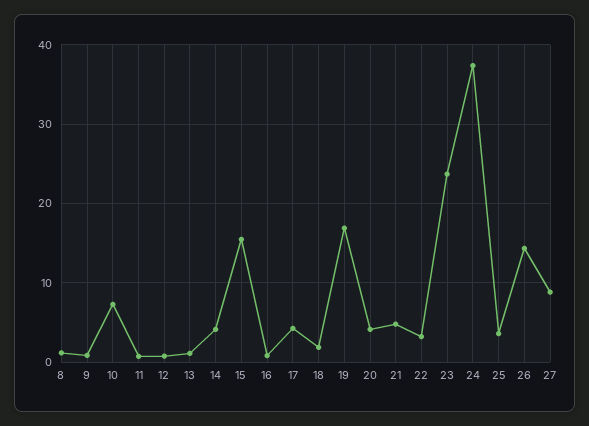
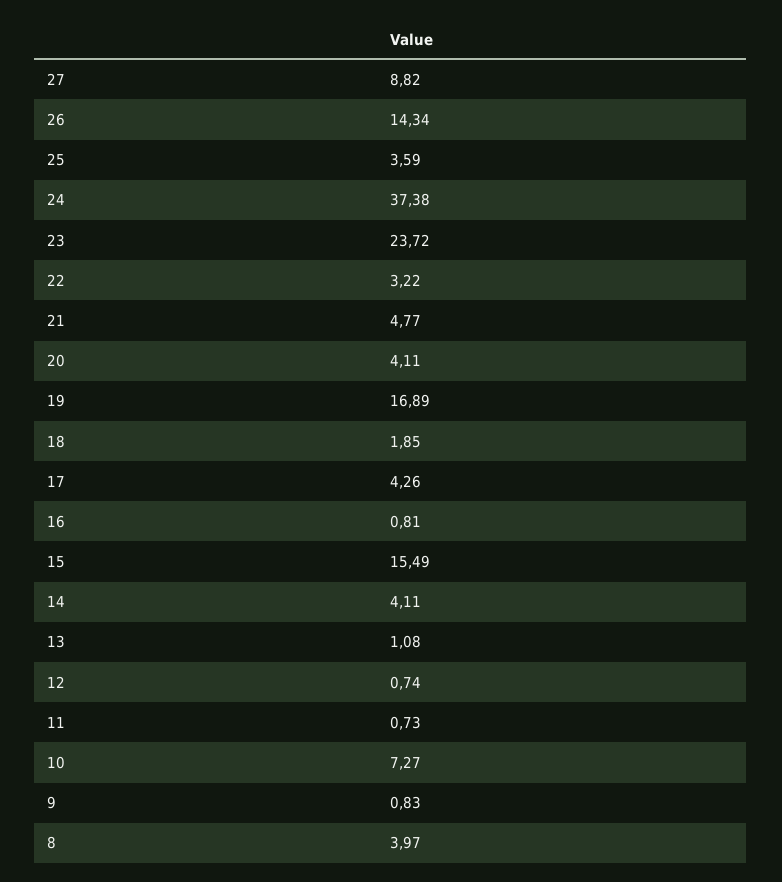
8: 1 -> 3.97

